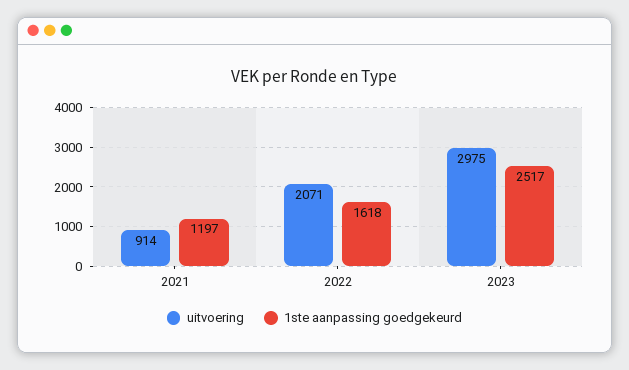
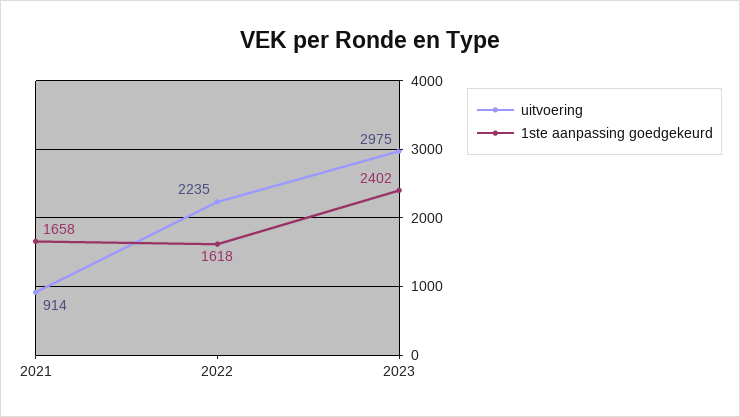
1ste aanpassing goedgekeurd, 2021: 1197 -> 1658
uitvoering, 2022: 2071 -> 2235
1ste aanpassing goedgekeurd, 2023: 2517 -> 2402

